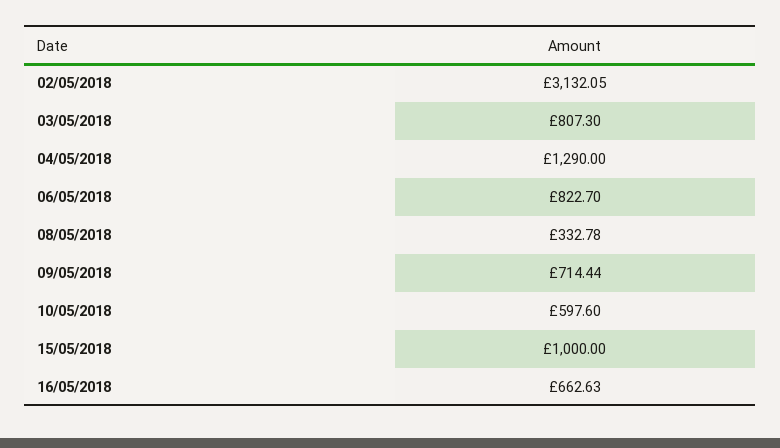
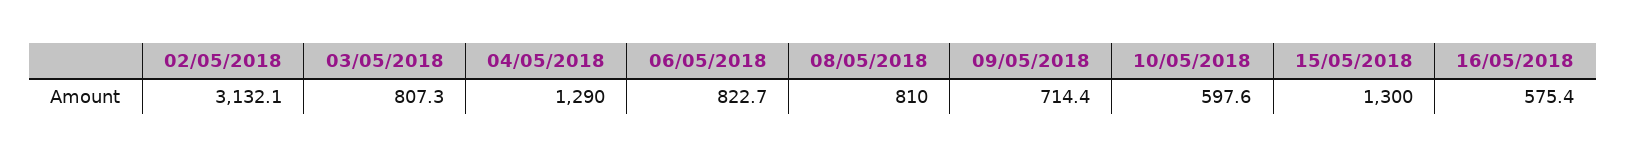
08/05/2018: 332.78 -> 810
15/05/2018: 1000 -> 1300
16/05/2018: 662.63 -> 575.4

